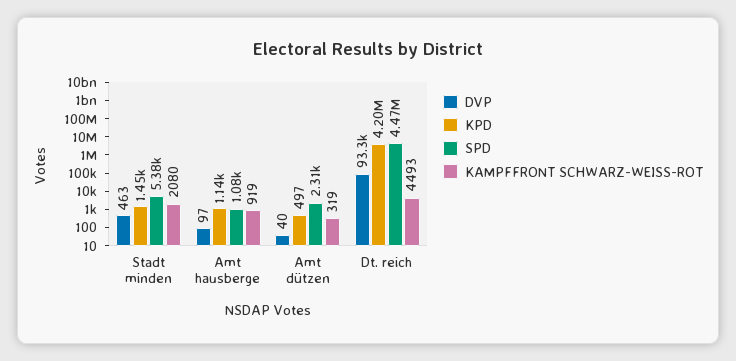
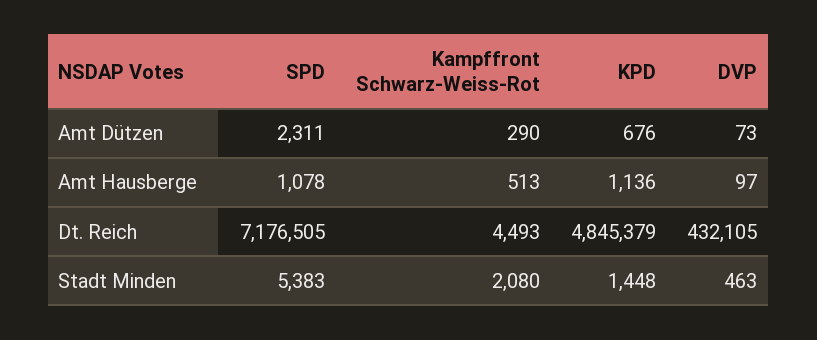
KAMPFFRONT SCHWARZ-WEISS-ROT, Amt hausberge: 919 -> 513
DVP, Amt dützen: 40 -> 73
KPD, Amt dützen: 497 -> 676
KAMPFFRONT SCHWARZ-WEISS-ROT, Amt dützen: 319 -> 290
DVP, Dt. reich: 93300 -> 432105
KPD, Dt. reich: 4200000 -> 4845379
SPD, Dt. reich: 4470000 -> 7176505

